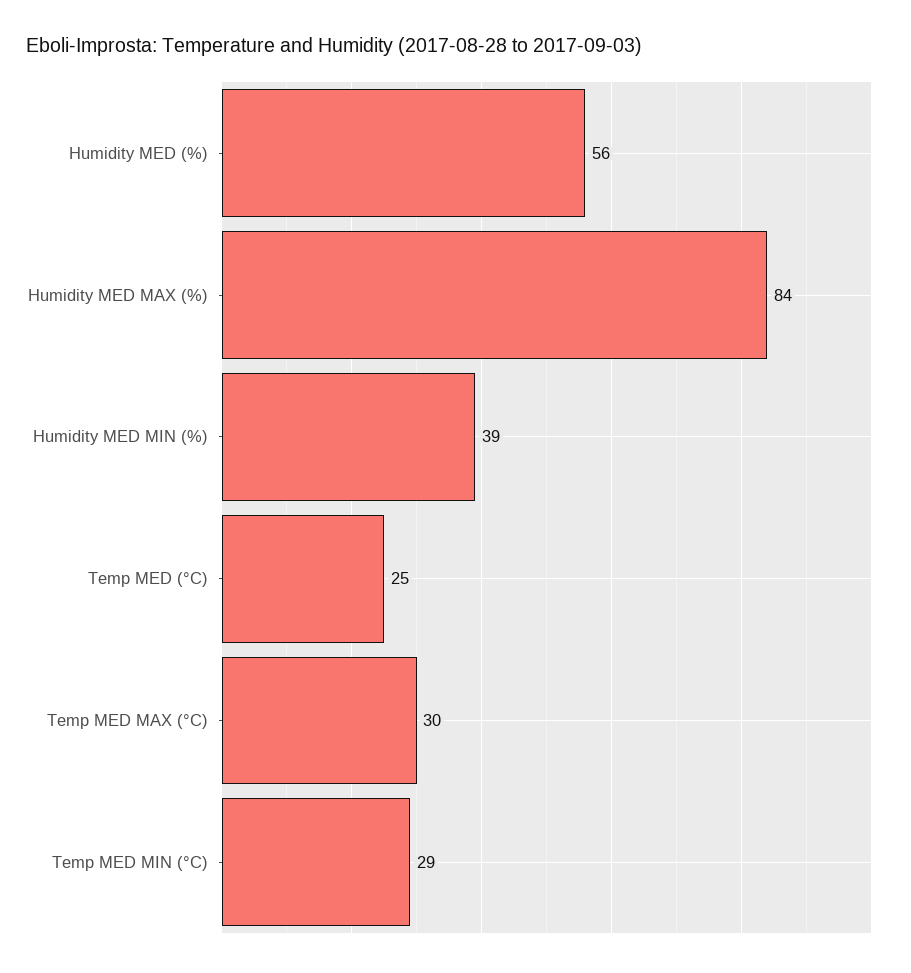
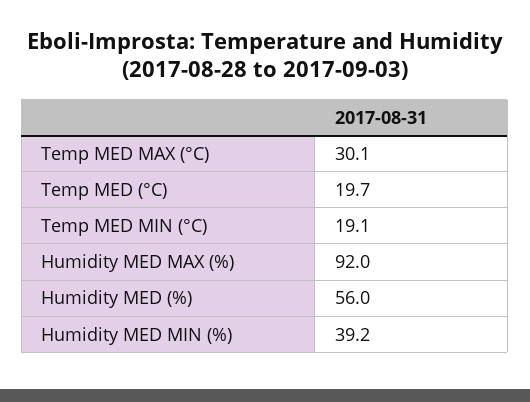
Humidity MED MAX (%): 84 -> 92
Temp MED (°C): 25 -> 19.7
Temp MED MIN (°C): 29 -> 19.1

